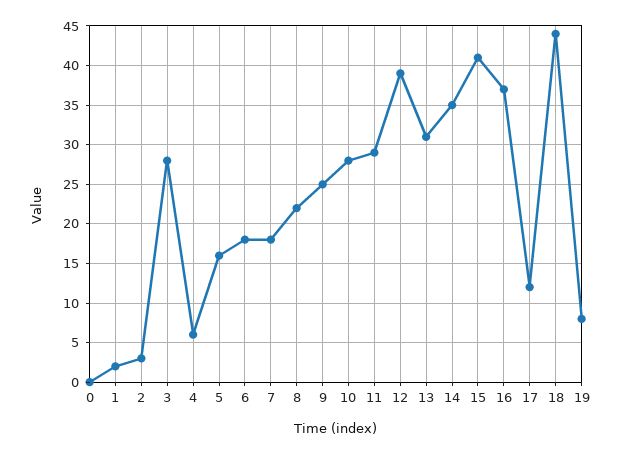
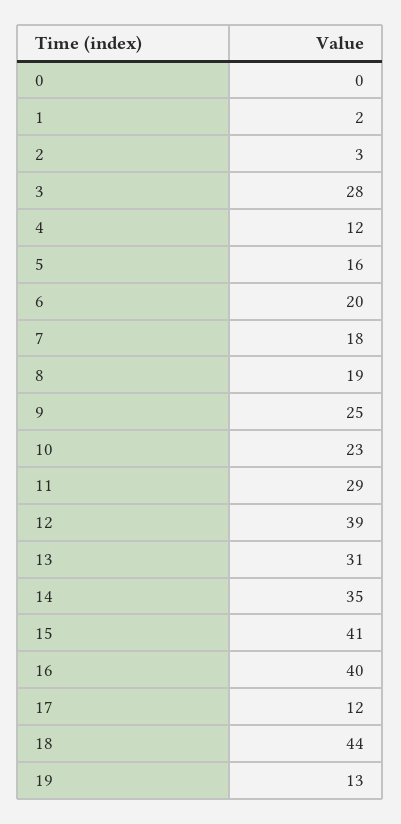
4: 6 -> 12
6: 18 -> 20
8: 22 -> 19
10: 28 -> 23
16: 37 -> 40
19: 8 -> 13

